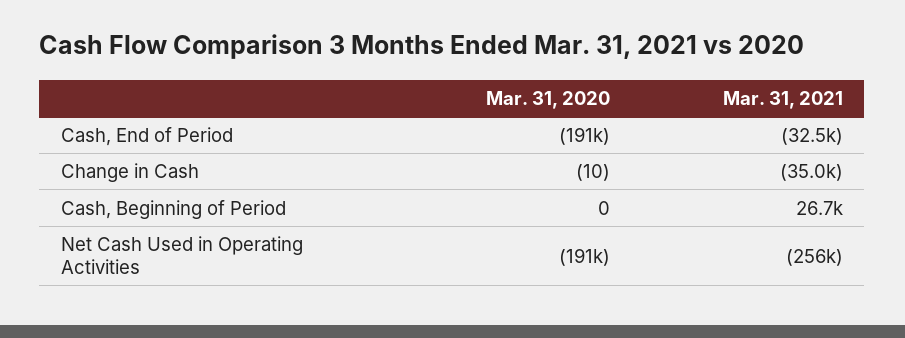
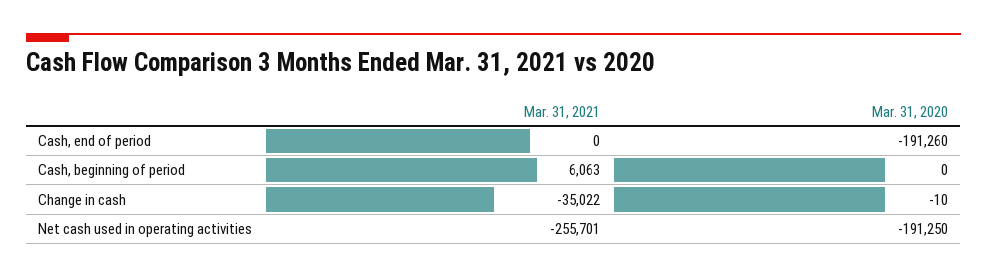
Mar. 31, 2021, Cash, End of Period: -32500 -> 0
Mar. 31, 2021, Cash, Beginning of Period: 26700 -> 6063

